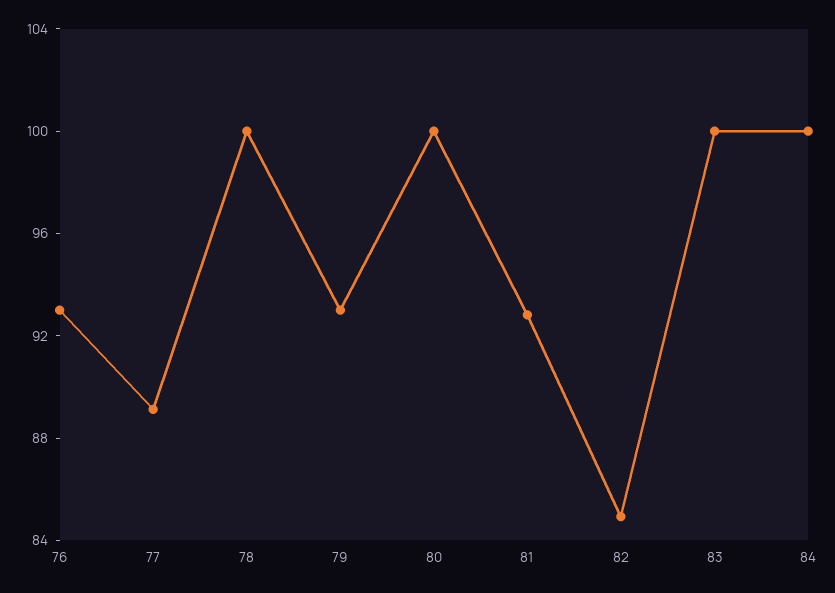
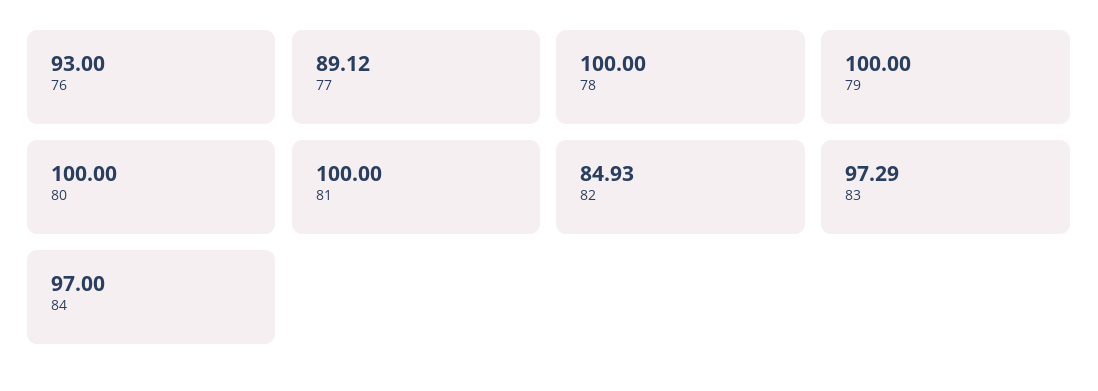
79: 93 -> 100
81: 93 -> 100
83: 100 -> 97.29
84: 100 -> 97

